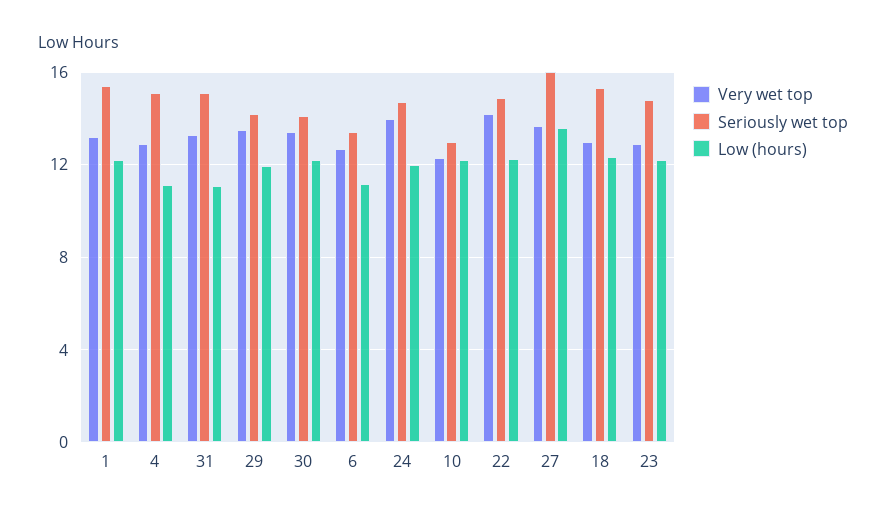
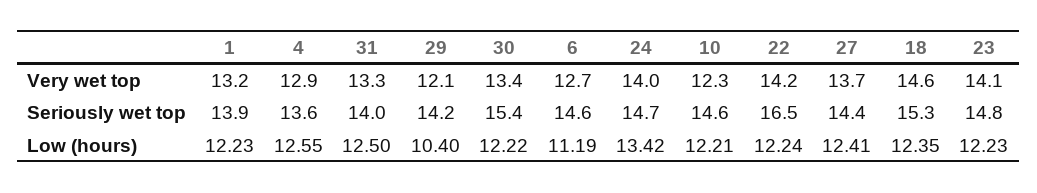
Seriously wet top, 1: 15.5 -> 13.9
Seriously wet top, 4: 15 -> 13.6
Low (hours), 4: 11 -> 12.55
Seriously wet top, 31: 15 -> 14
Low (hours), 31: 11 -> 12.5
Very wet top, 29: 13.5 -> 12.1
Low (hours), 29: 12 -> 10.4
Seriously wet top, 30: 14 -> 15.4
Seriously wet top, 6: 13.5 -> 14.6
Low (hours), 24: 12 -> 13.42
Seriously wet top, 10: 13 -> 14.6
Seriously wet top, 22: 15 -> 16.5
Seriously wet top, 27: 16 -> 14.4
Low (hours), 27: 13.5 -> 12.41
Very wet top, 18: 13 -> 14.6
Very wet top, 23: 13 -> 14.1

